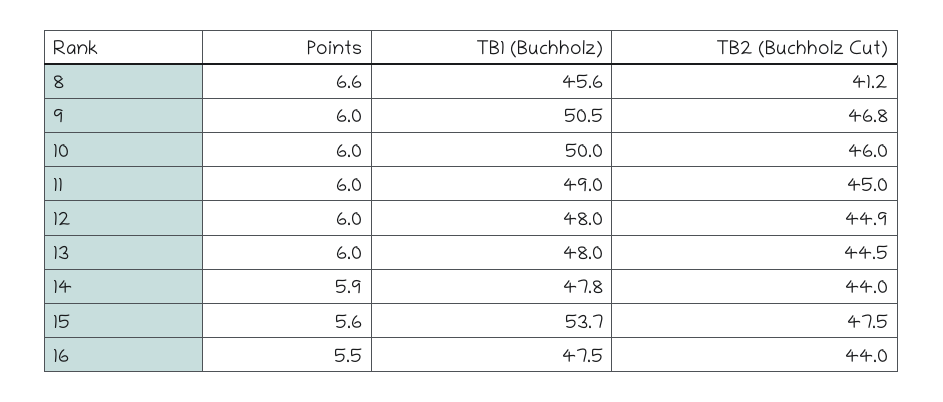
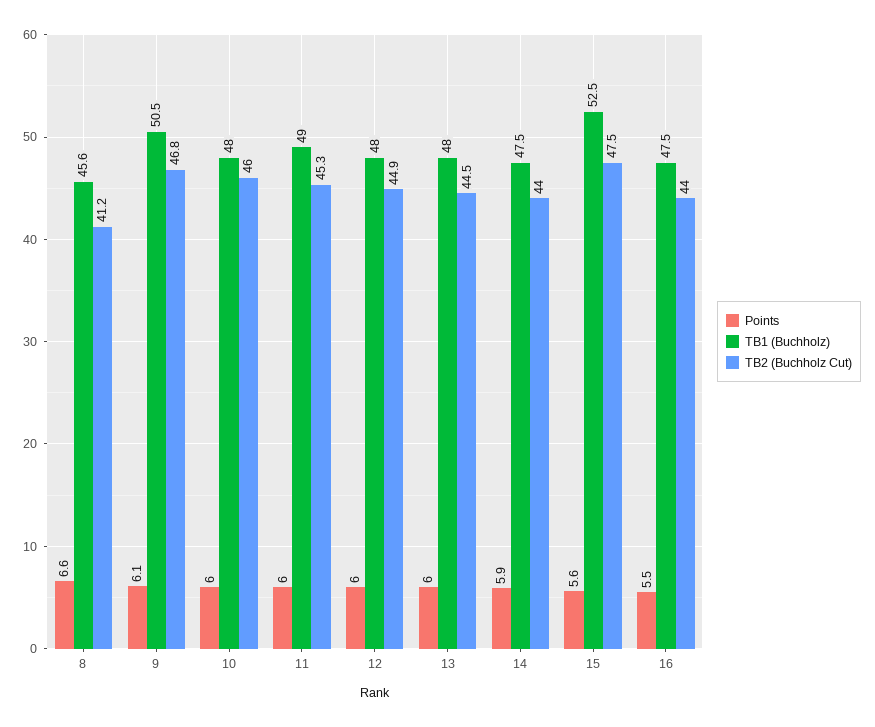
Points, 9: 6 -> 6.1
TB1 (Buchholz), 10: 50 -> 48
TB2 (Buchholz Cut), 11: 45 -> 45.3
TB1 (Buchholz), 14: 47.8 -> 47.5
TB1 (Buchholz), 15: 53.7 -> 52.5

